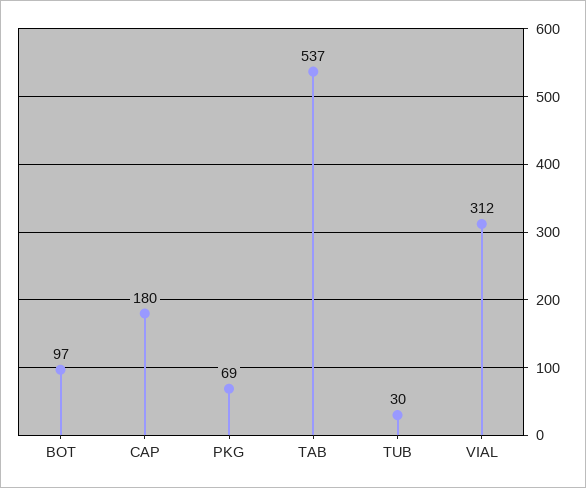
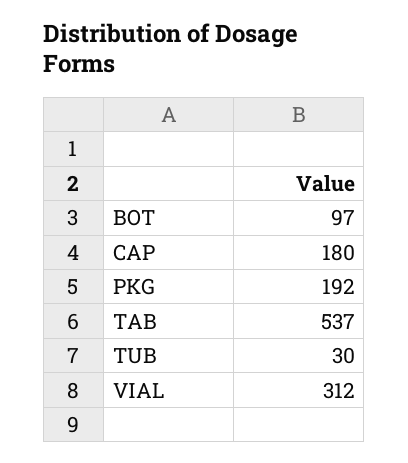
PKG: 69 -> 192

